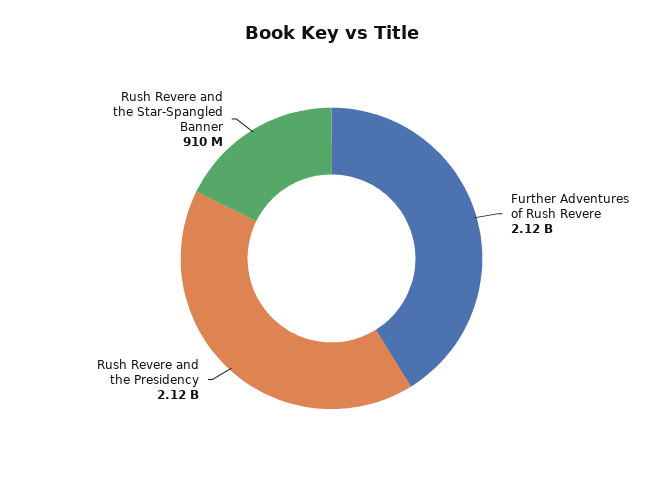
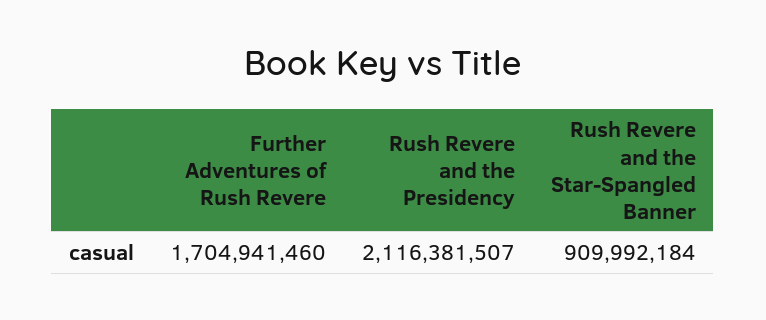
Further Adventures of Rush Revere: 2120000000 -> 1704941460

